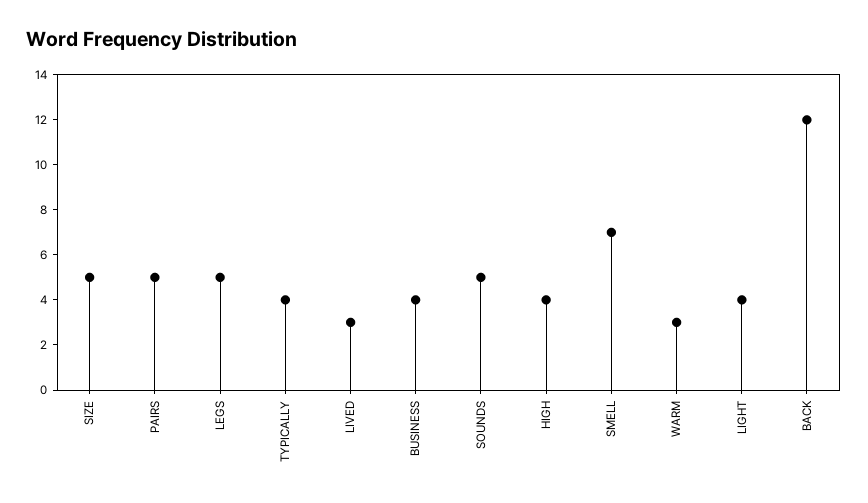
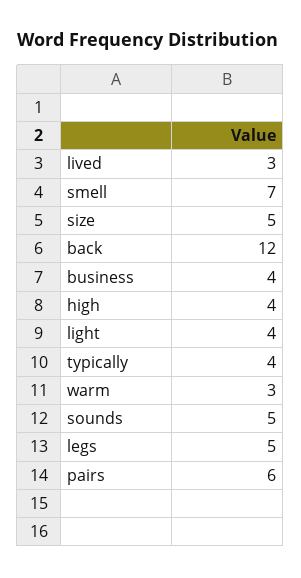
PAIRS: 5 -> 6

